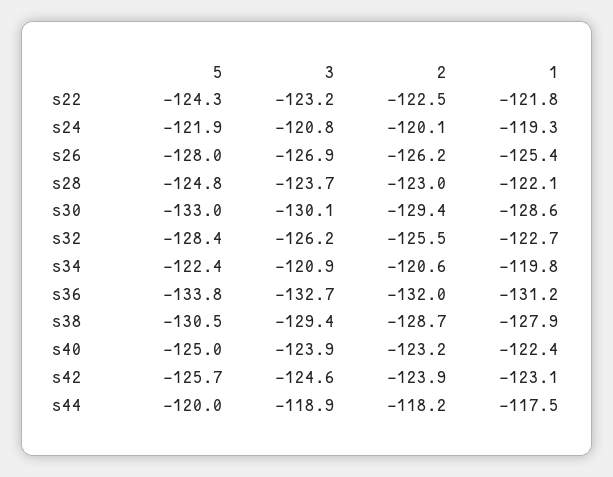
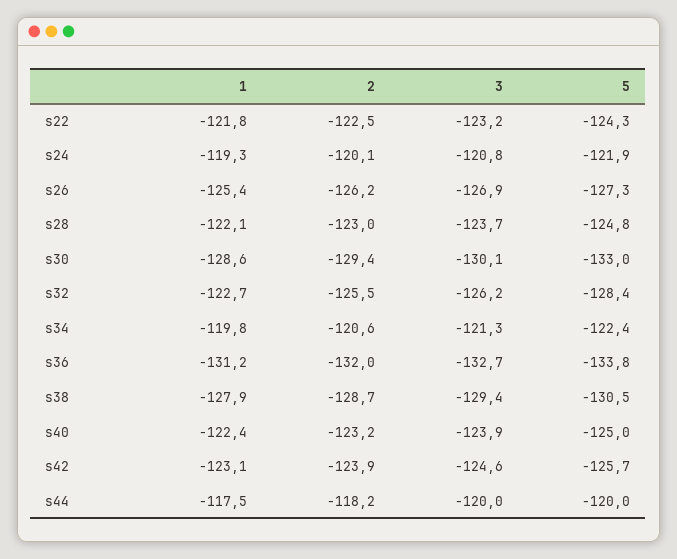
5, s26: -128 -> -127.3
3, s34: -120.9 -> -121.3
3, s44: -118.9 -> -120

